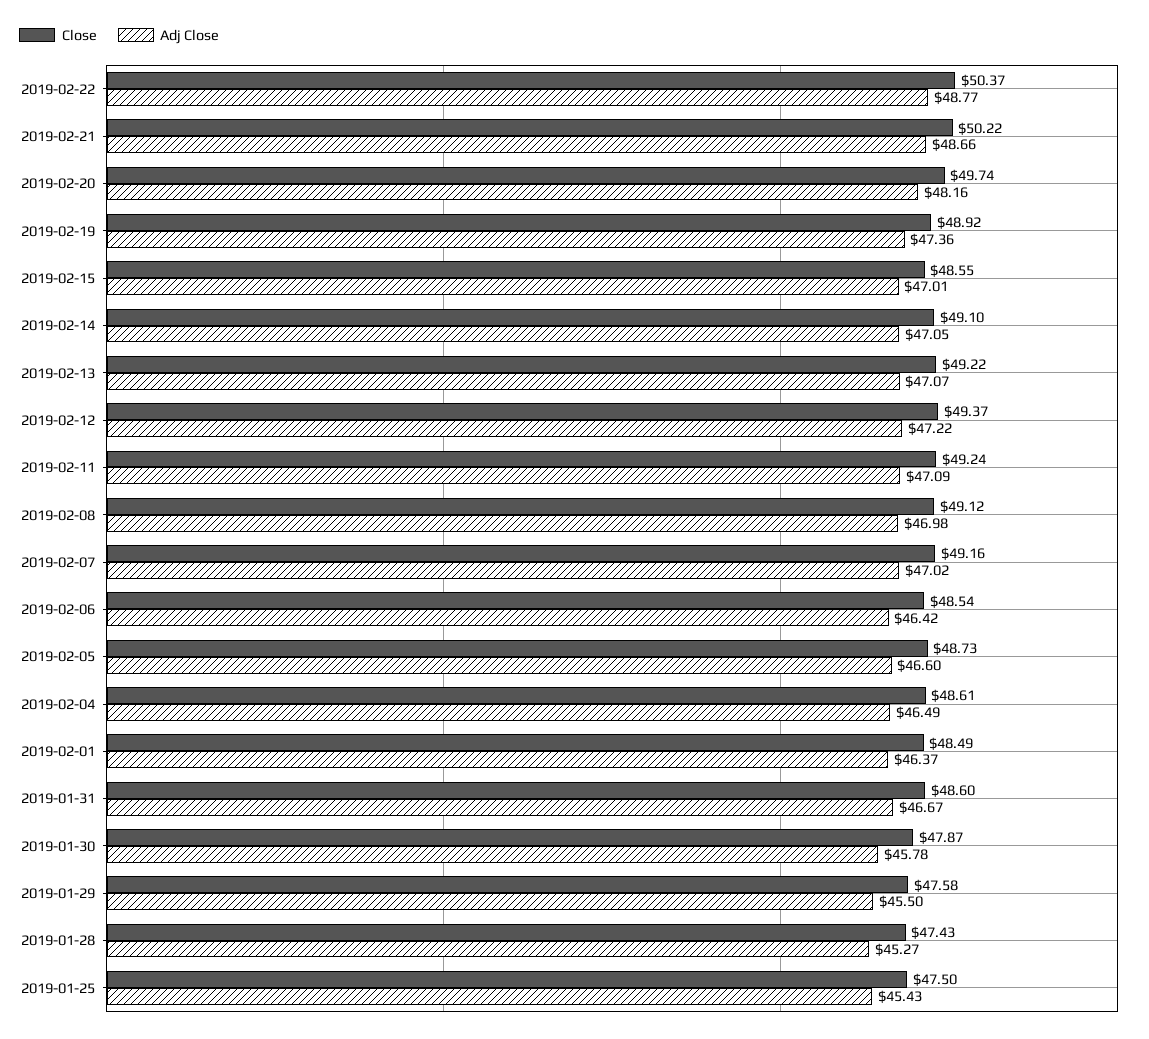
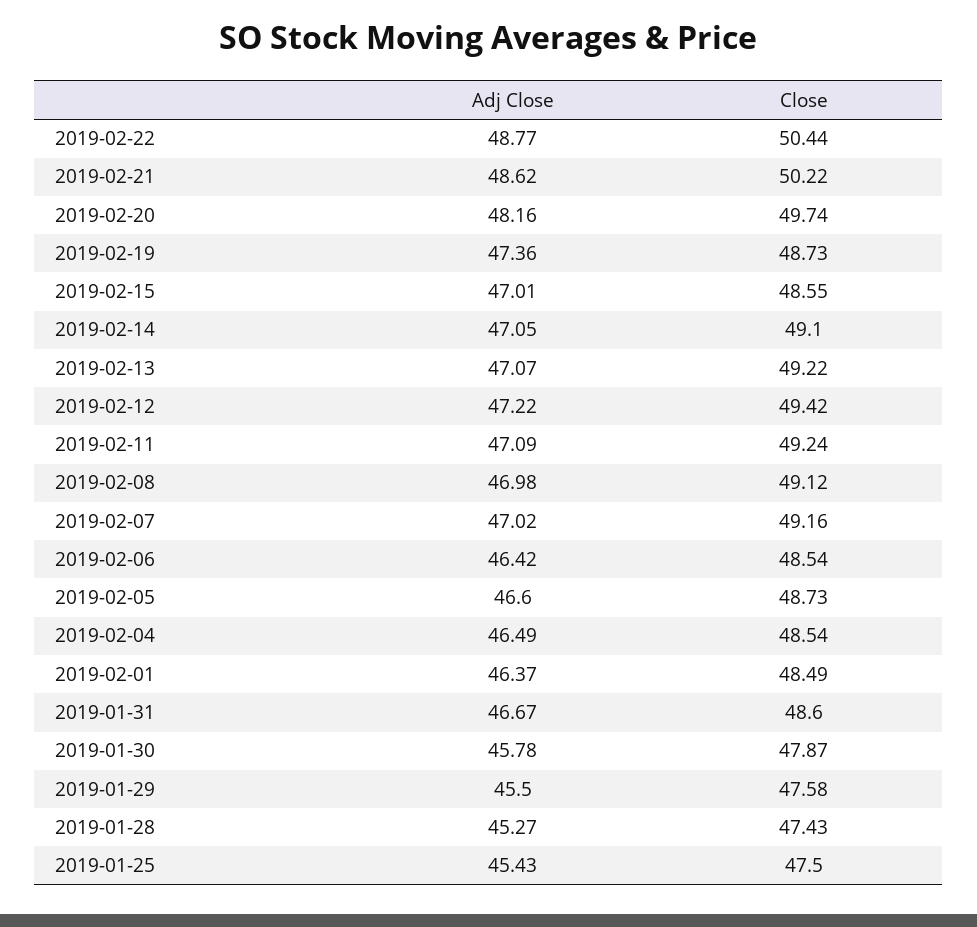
Close, 2019-02-22: 50.37 -> 50.44
Adj Close, 2019-02-21: 48.66 -> 48.62
Close, 2019-02-19: 48.92 -> 48.73
Close, 2019-02-12: 49.37 -> 49.42
Close, 2019-02-04: 48.61 -> 48.54

